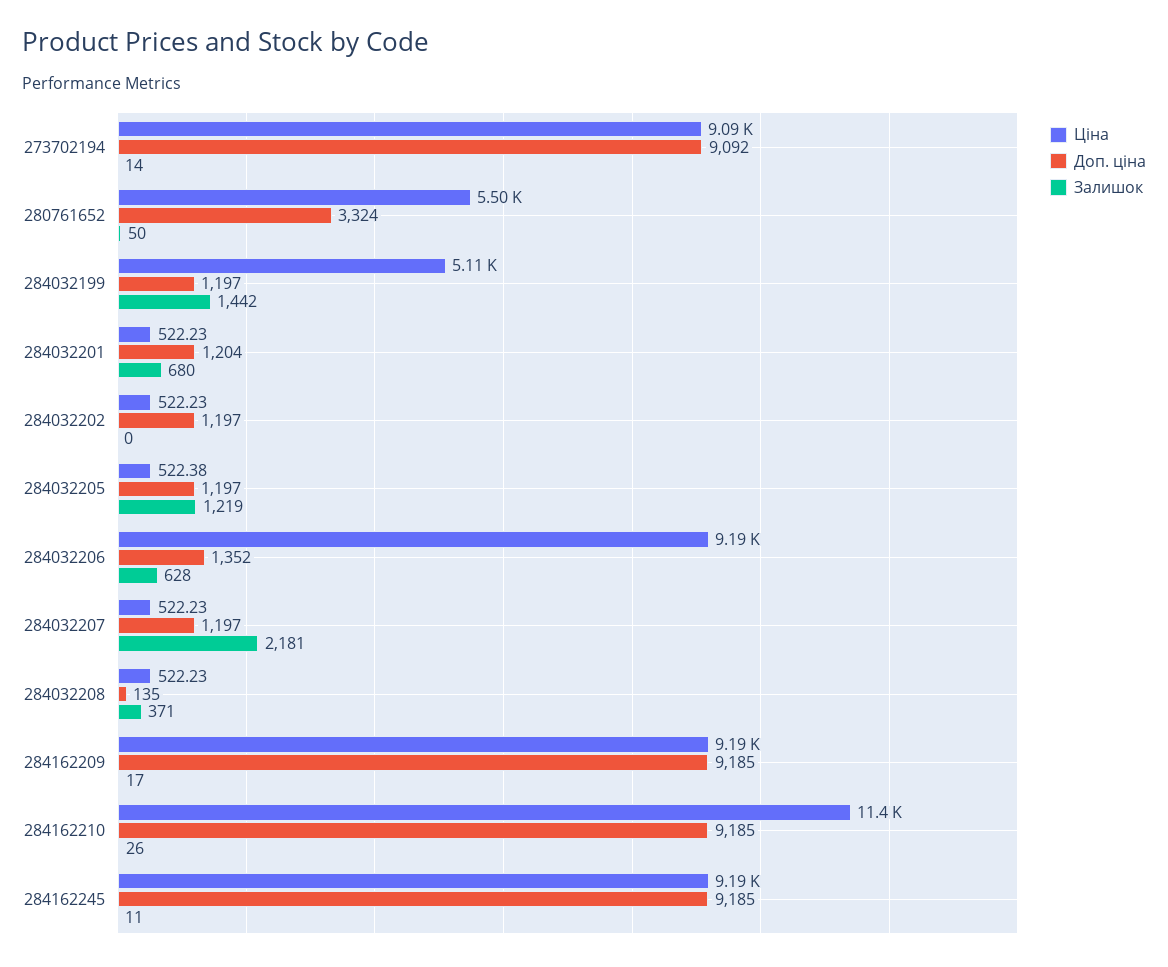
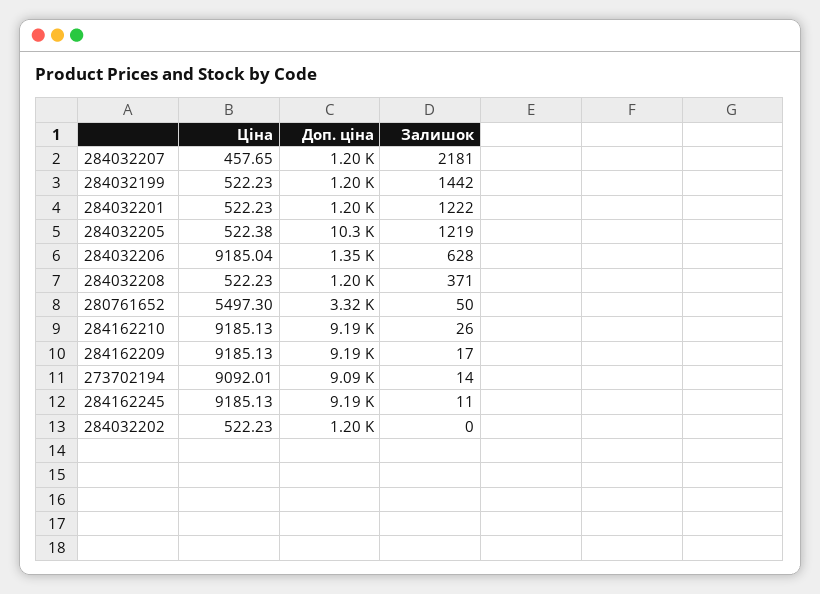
Ціна, 284032199: 5110 -> 522.23
Залишок, 284032201: 680 -> 1222
Доп. ціна, 284032205: 1197 -> 10300
Ціна, 284032207: 522.23 -> 457.65
Доп. ціна, 284032208: 135 -> 1200
Ціна, 284162210: 11400 -> 9185.13

